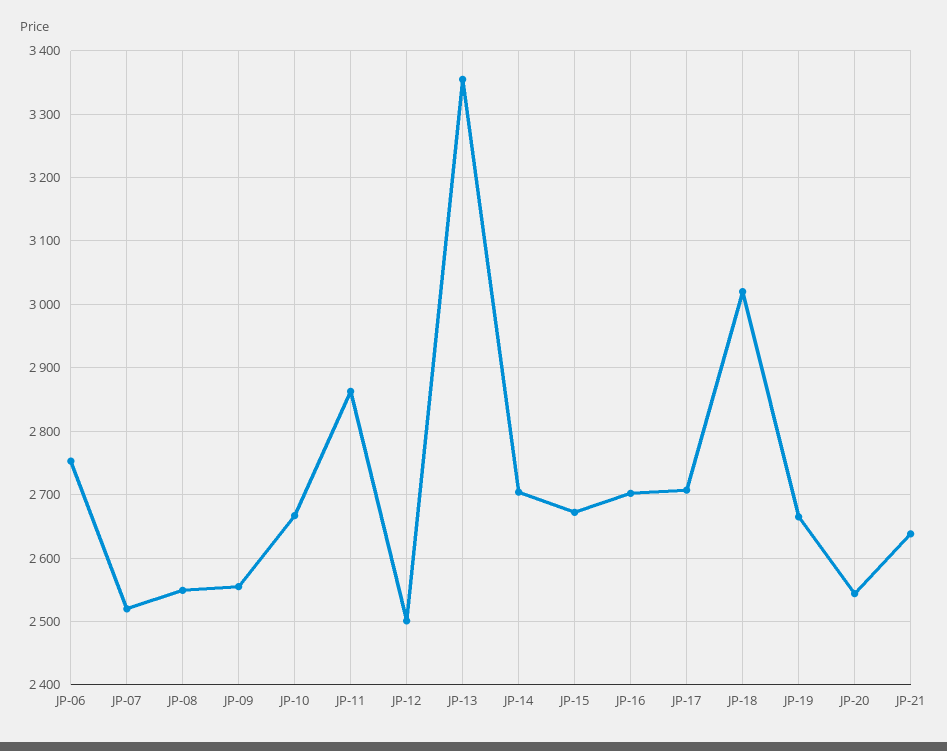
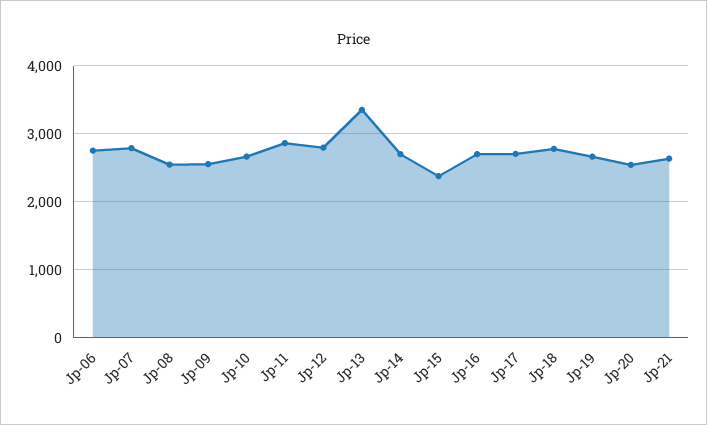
JP-07: 2520 -> 2800
JP-12: 2500 -> 2800
JP-15: 2670 -> 2400
JP-18: 3020 -> 2800

